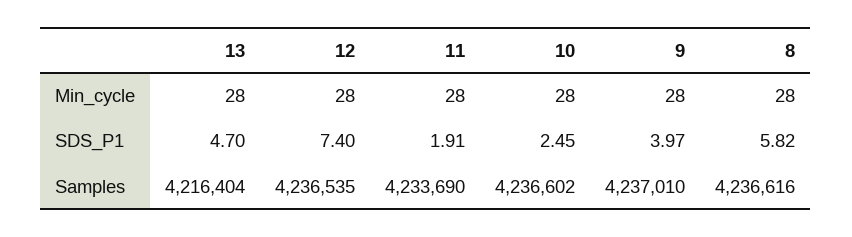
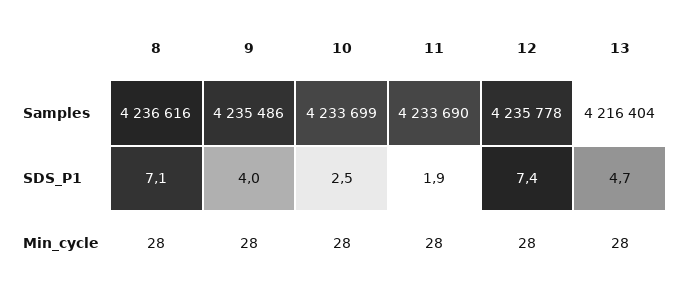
8, SDS_P1: 5.82 -> 7.1
12, Samples: 4236535 -> 4235778
10, Samples: 4236602 -> 4233699
9, Samples: 4237010 -> 4235486

